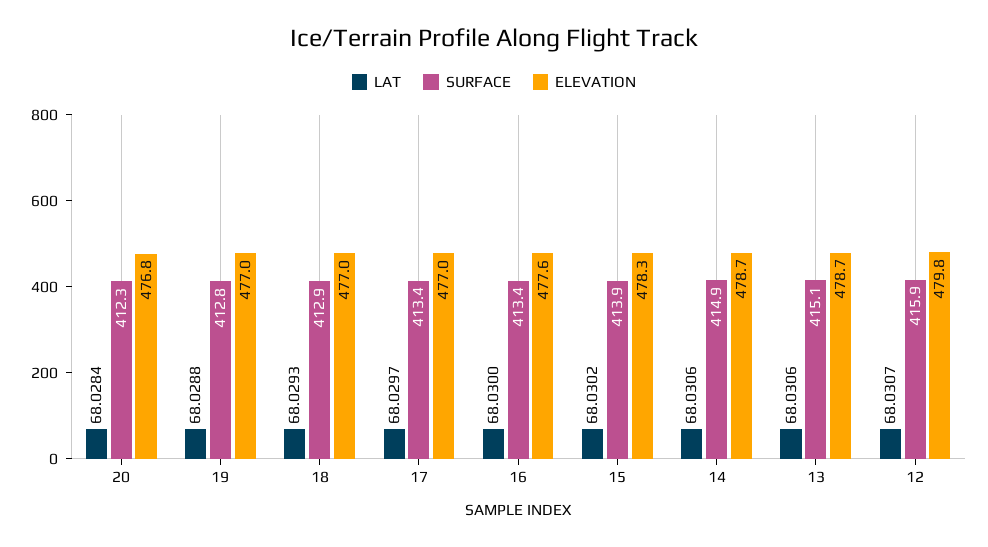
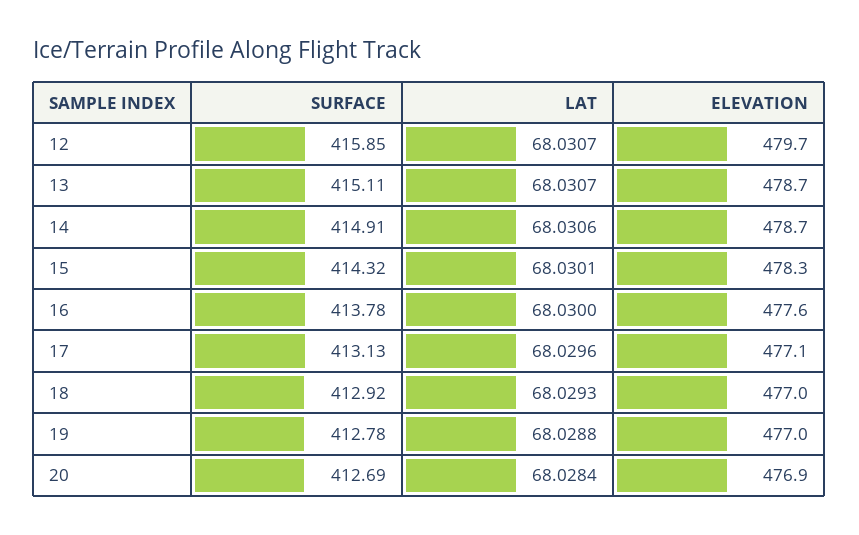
SURFACE, 20: 412.3 -> 412.69
ELEVATION, 20: 476.8 -> 476.9
LAT, 17: 68.0297 -> 68.0296
SURFACE, 17: 413.4 -> 413.13
ELEVATION, 17: 477 -> 477.1
SURFACE, 16: 413.4 -> 413.78
LAT, 15: 68.0302 -> 68.0301
SURFACE, 15: 413.9 -> 414.32
LAT, 13: 68.0306 -> 68.0307
ELEVATION, 12: 479.8 -> 479.7

